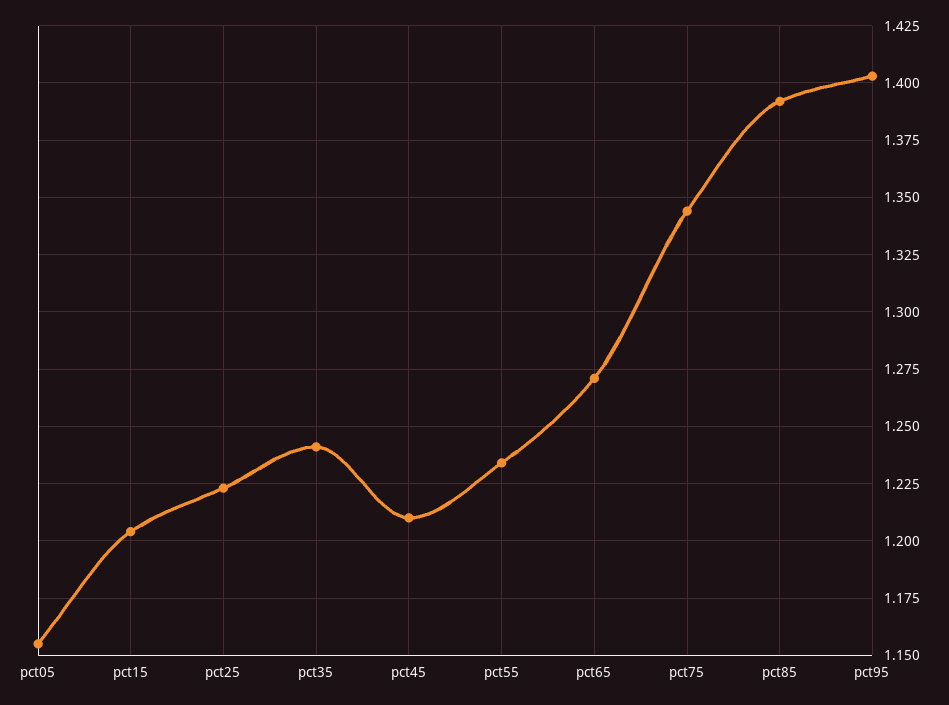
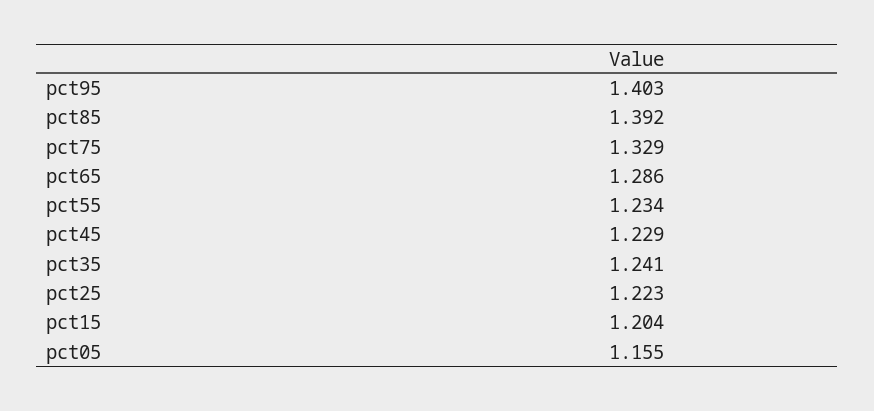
pct45: 1.21 -> 1.229
pct65: 1.27 -> 1.286
pct75: 1.345 -> 1.329

